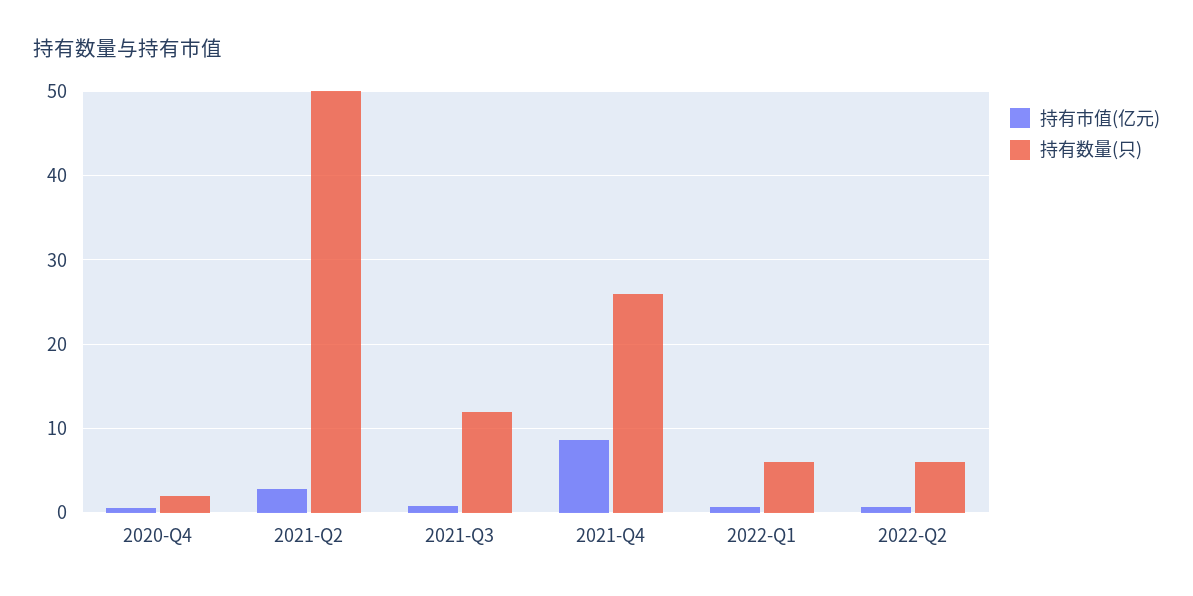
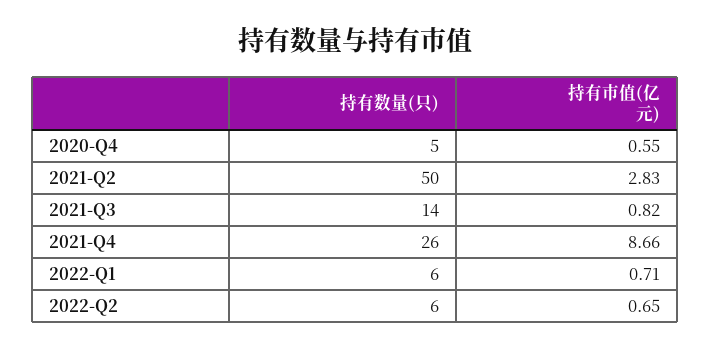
持有数量(只), 2020-Q4: 2 -> 5
持有数量(只), 2021-Q3: 12 -> 14

